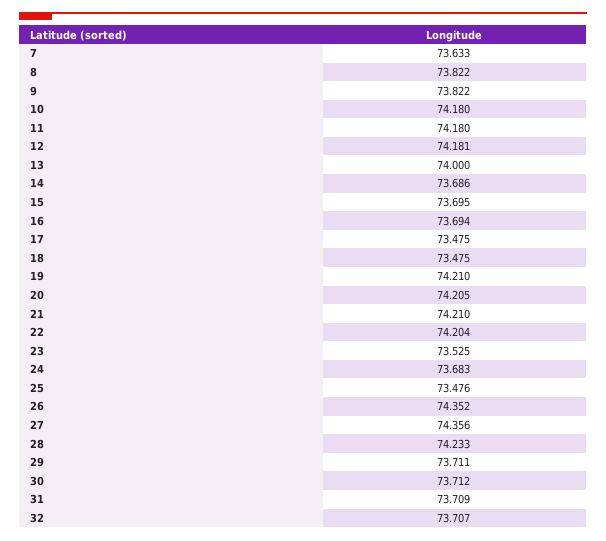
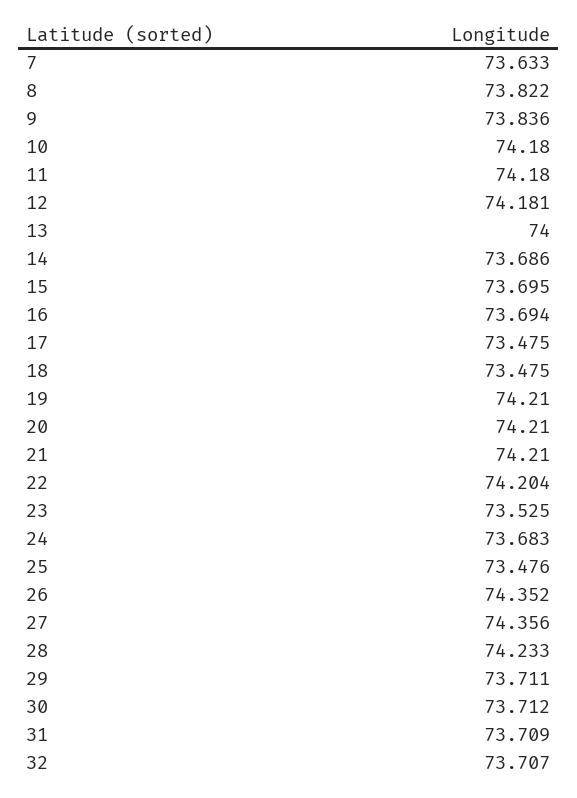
9: 73.822 -> 73.836
20: 74.205 -> 74.21

